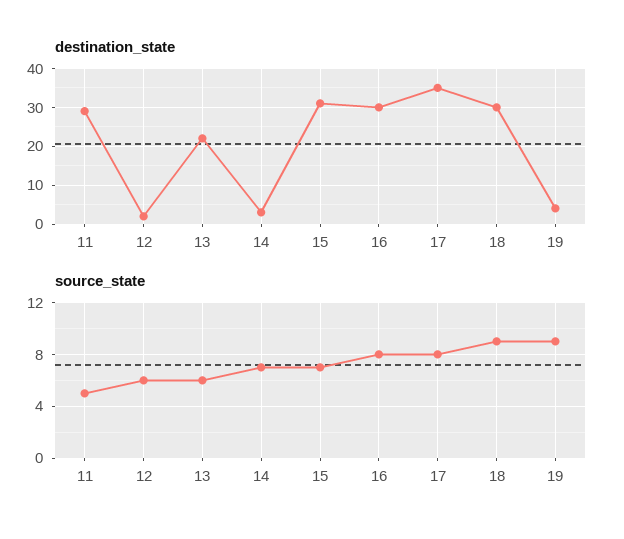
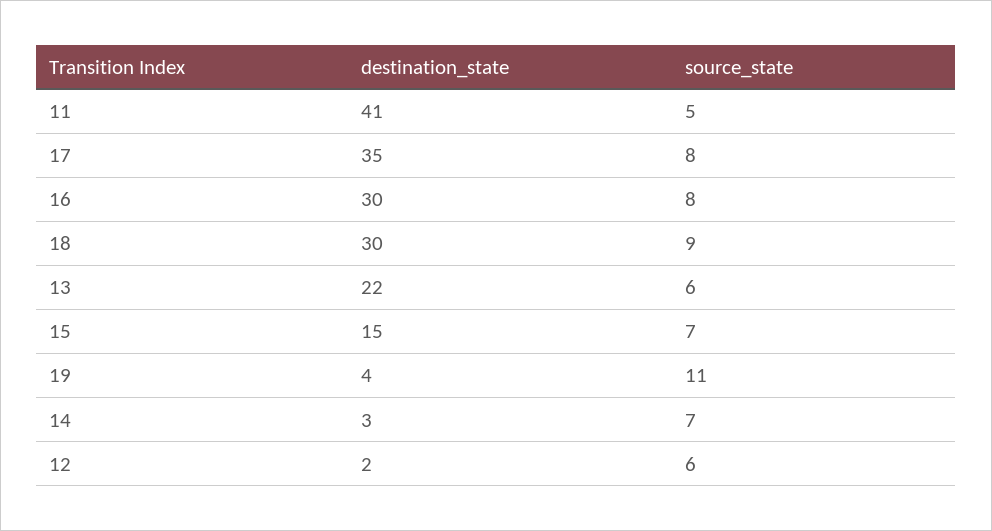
destination_state, 11: 30 -> 41
destination_state, 15: 30 -> 15
source_state, 19: 9 -> 11

